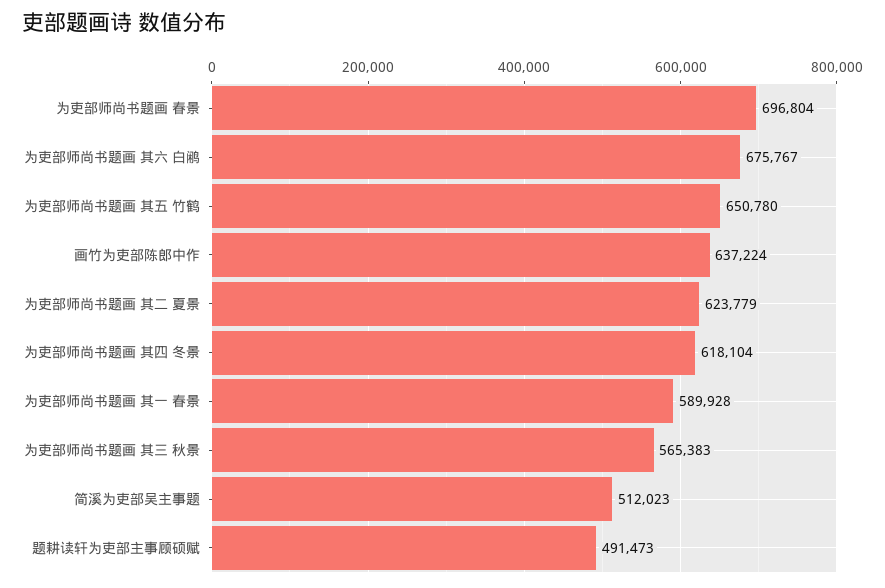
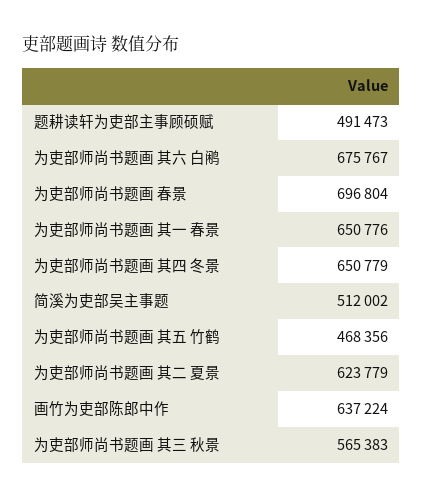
为吏部师尚书题画 其五 竹鹤: 650780 -> 468356
为吏部师尚书题画 其四 冬景: 618104 -> 650779
为吏部师尚书题画 其一 春景: 589928 -> 650776
简溪为吏部吴主事题: 512023 -> 512002

